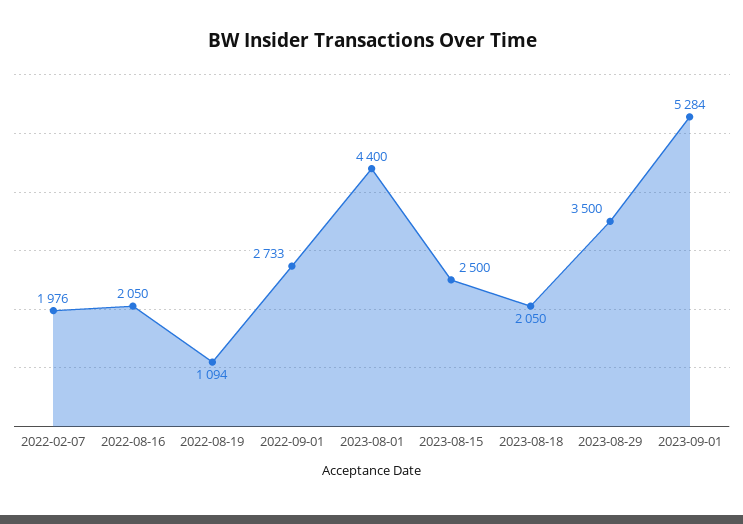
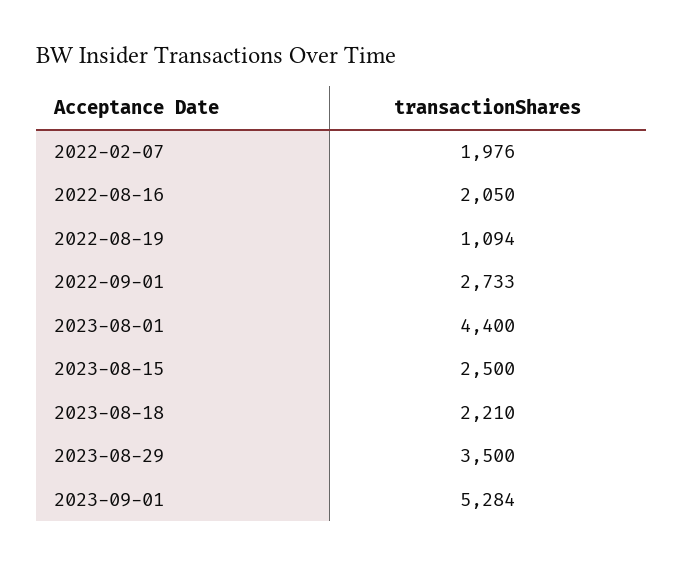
2023-08-18: 2050 -> 2210

